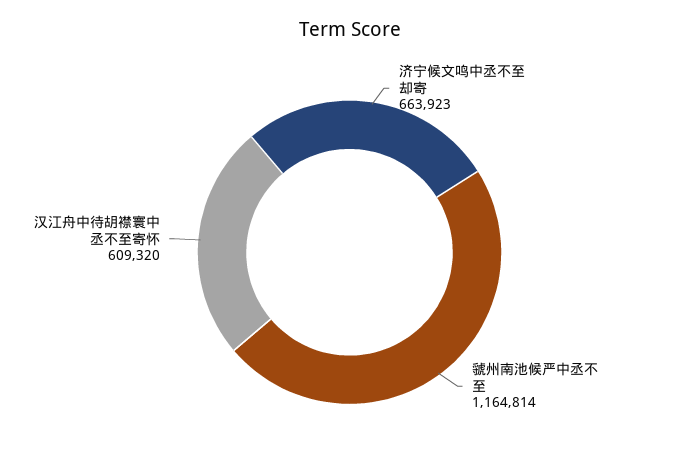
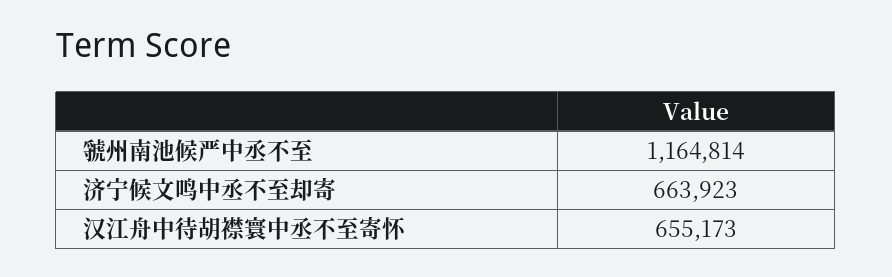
汉江舟中待胡襟寰中丞不至寄怀: 609320 -> 655173

